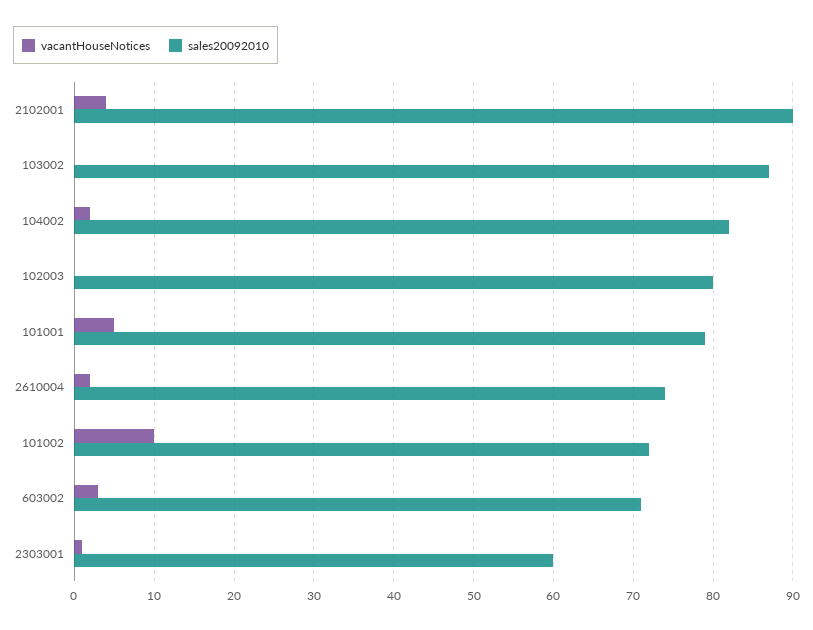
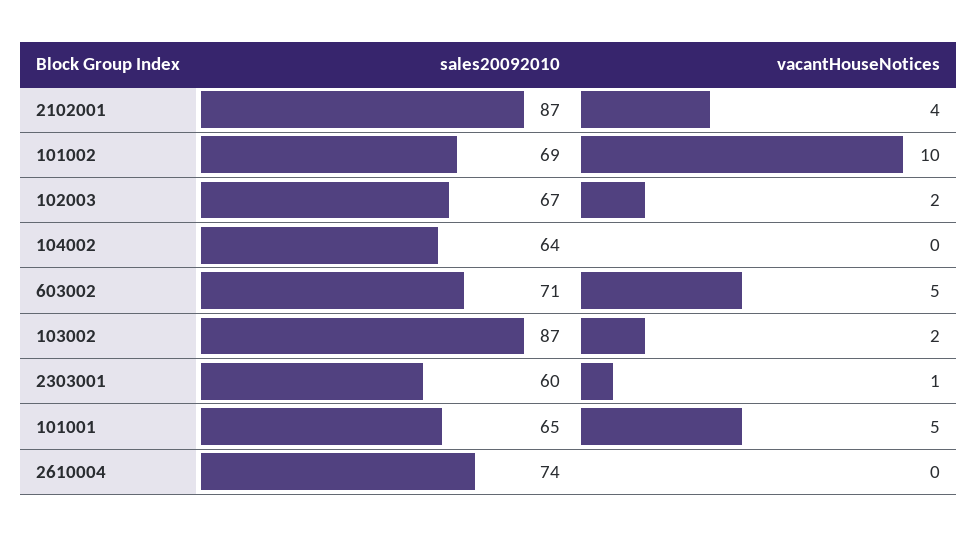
sales20092010, 2102001: 90 -> 87
vacantHouseNotices, 103002: 0 -> 2
vacantHouseNotices, 104002: 2 -> 0
sales20092010, 104002: 82 -> 64
vacantHouseNotices, 102003: 0 -> 2
sales20092010, 102003: 80 -> 67
sales20092010, 101001: 79 -> 65
vacantHouseNotices, 2610004: 2 -> 0
sales20092010, 101002: 72 -> 69
vacantHouseNotices, 603002: 3 -> 5

